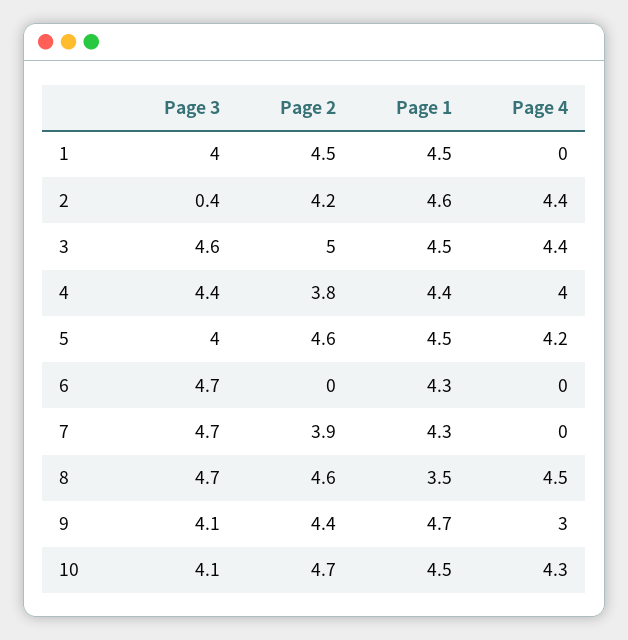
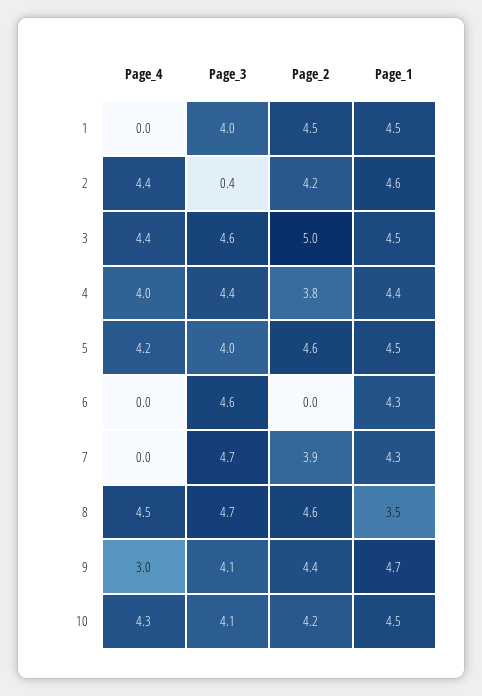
Page 3, 6: 4.7 -> 4.6
Page 2, 10: 4.7 -> 4.2

